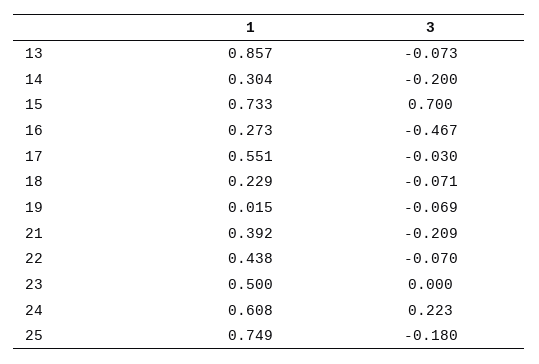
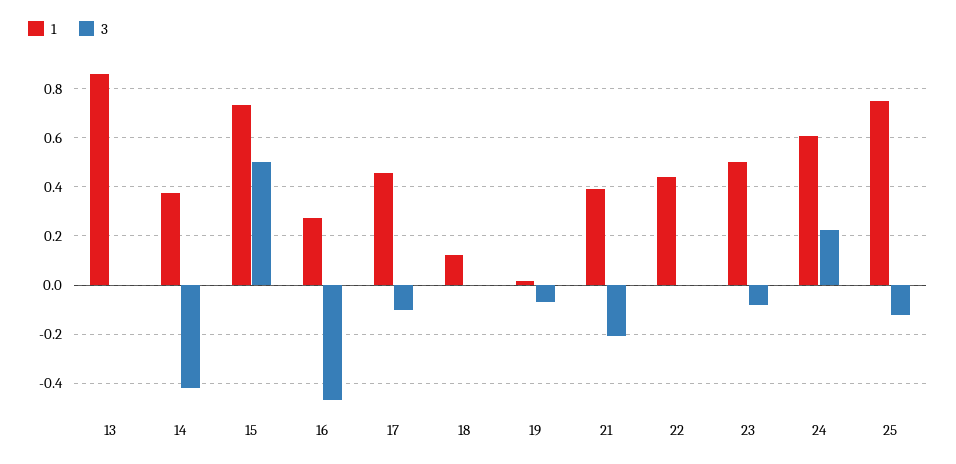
3, 13: -0.073 -> 0
1, 14: 0.304 -> 0.375
3, 14: -0.2 -> -0.425
3, 15: 0.7 -> 0.5
1, 17: 0.551 -> 0.45
3, 17: -0.03 -> -0.1
1, 18: 0.229 -> 0.125
3, 18: -0.071 -> 0
3, 22: -0.07 -> 0
3, 23: 0 -> -0.075
3, 25: -0.18 -> -0.125

